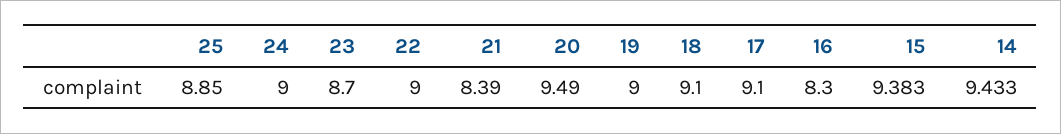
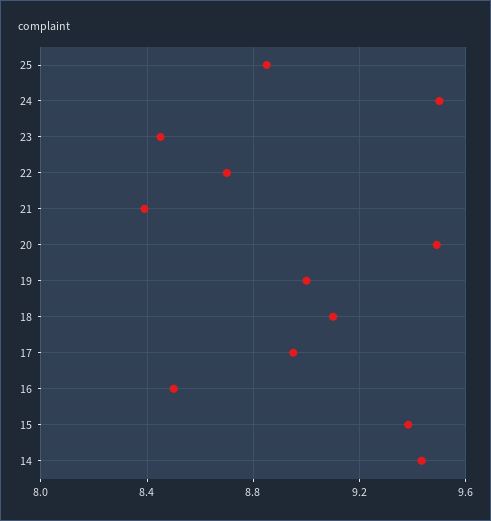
24: 9 -> 9.5
23: 8.7 -> 8.45
22: 9 -> 8.7
17: 9.1 -> 8.95
16: 8.3 -> 8.5

